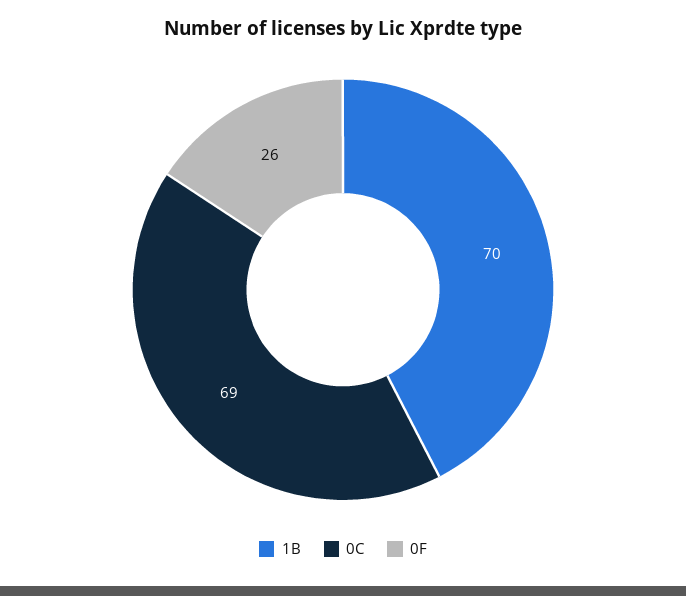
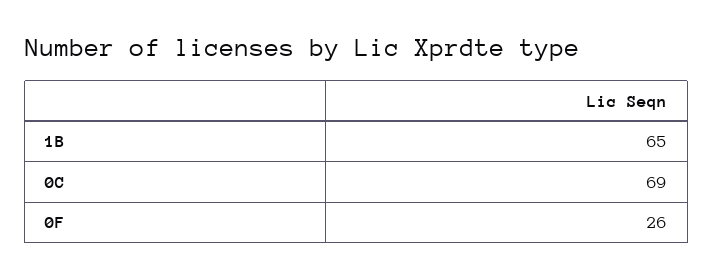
1B: 70 -> 65

